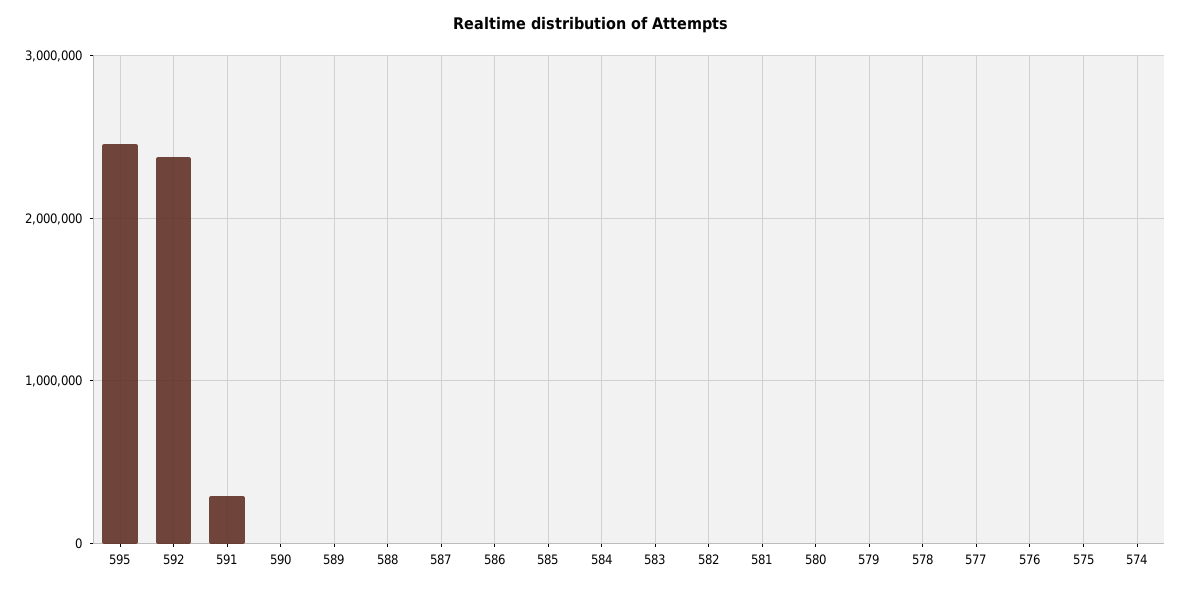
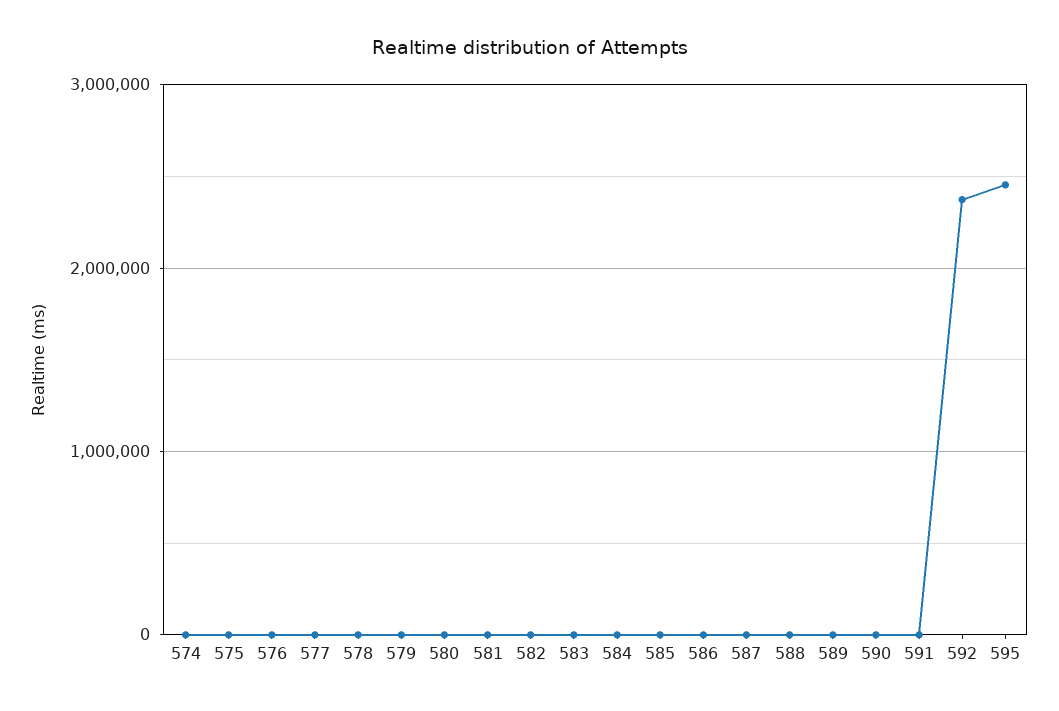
591: 300000 -> 0

